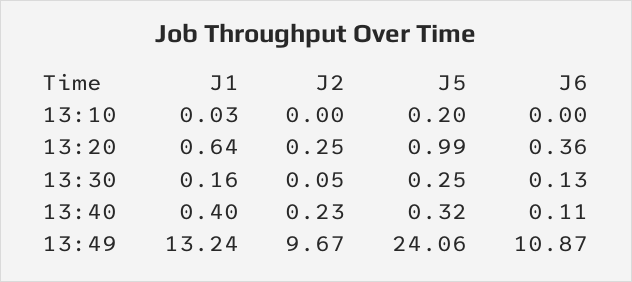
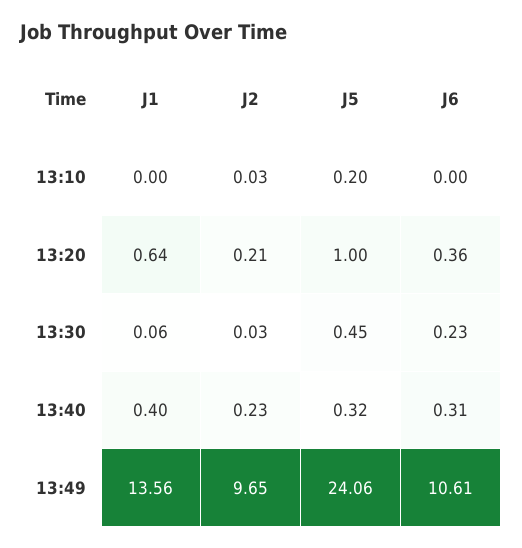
J1, 13:10: 0.03 -> 0
J2, 13:10: 0 -> 0.03
J2, 13:20: 0.25 -> 0.21
J5, 13:20: 0.99 -> 1
J1, 13:30: 0.16 -> 0.06
J2, 13:30: 0.05 -> 0.03
J5, 13:30: 0.25 -> 0.45
J6, 13:30: 0.13 -> 0.23
J6, 13:40: 0.11 -> 0.31
J1, 13:49: 13.24 -> 13.56
J2, 13:49: 9.67 -> 9.65
J6, 13:49: 10.87 -> 10.61

